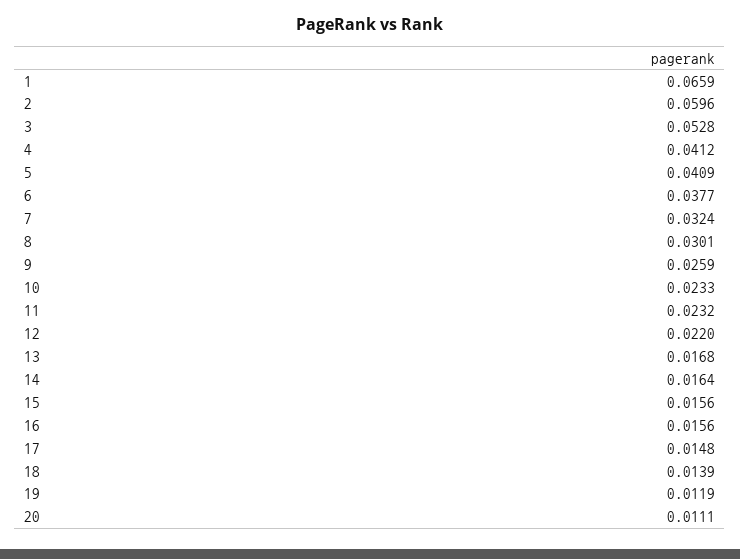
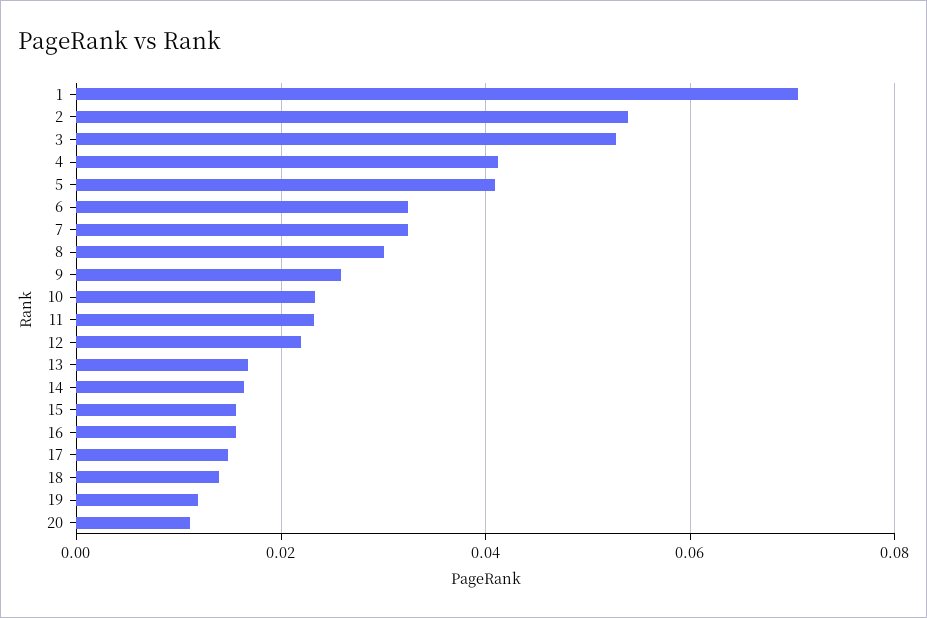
1: 0.0659 -> 0.07
2: 0.0596 -> 0.054
6: 0.0377 -> 0.032

